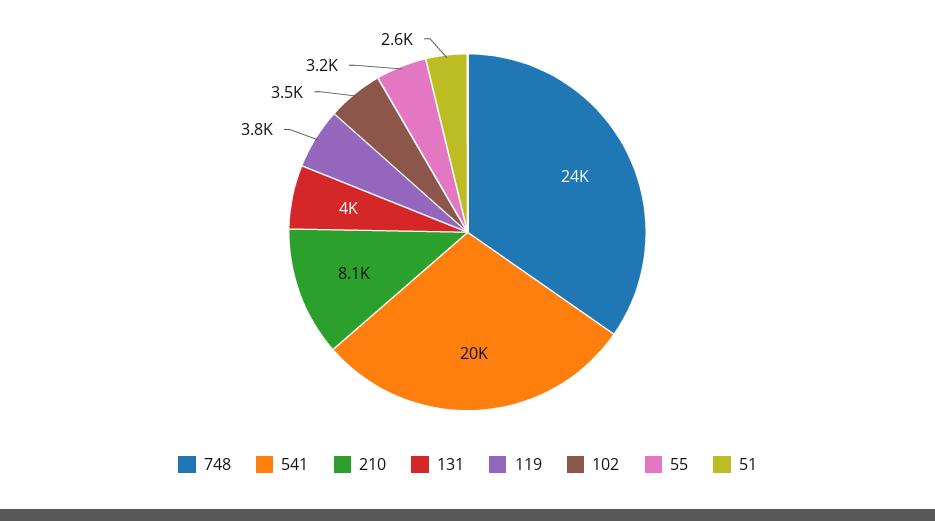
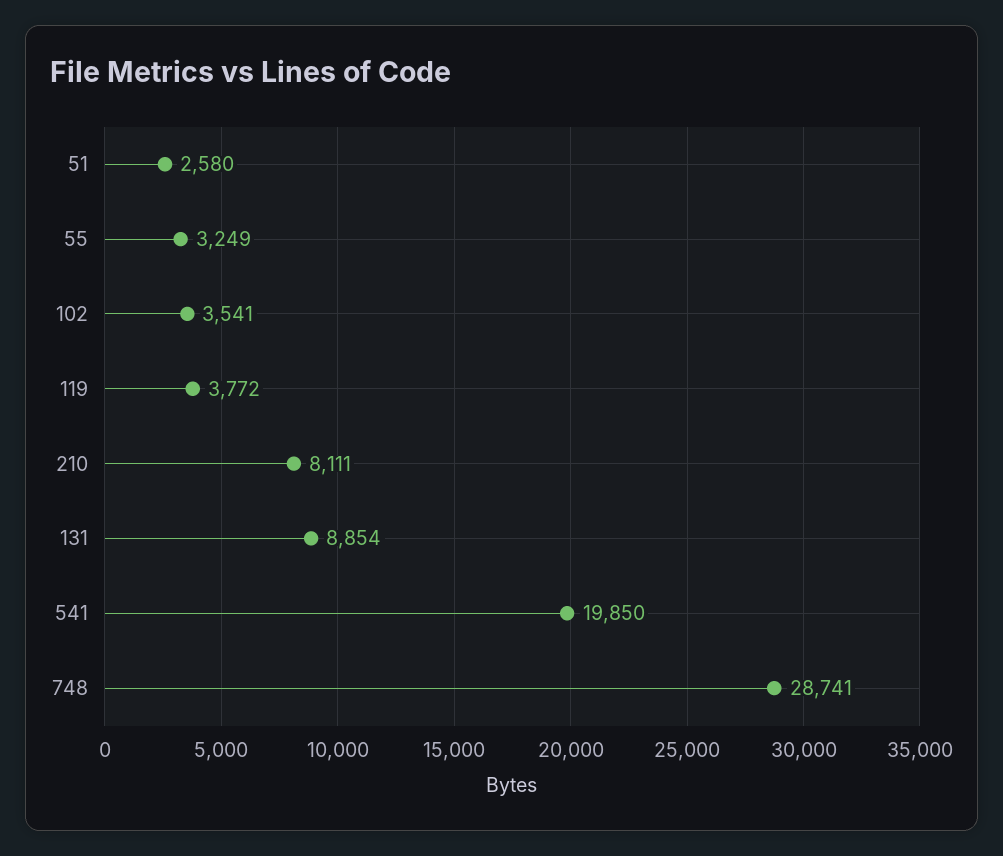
748: 24000 -> 28741
131: 4000 -> 8854

